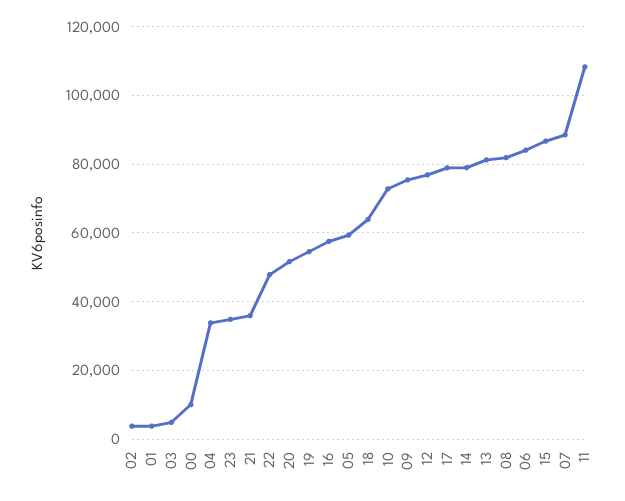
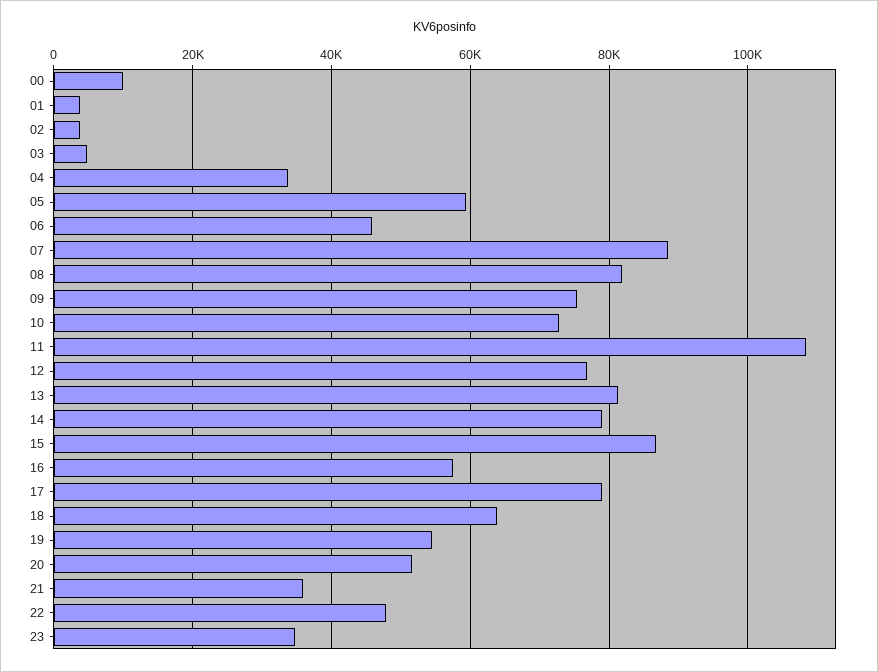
06: 84000 -> 46000

